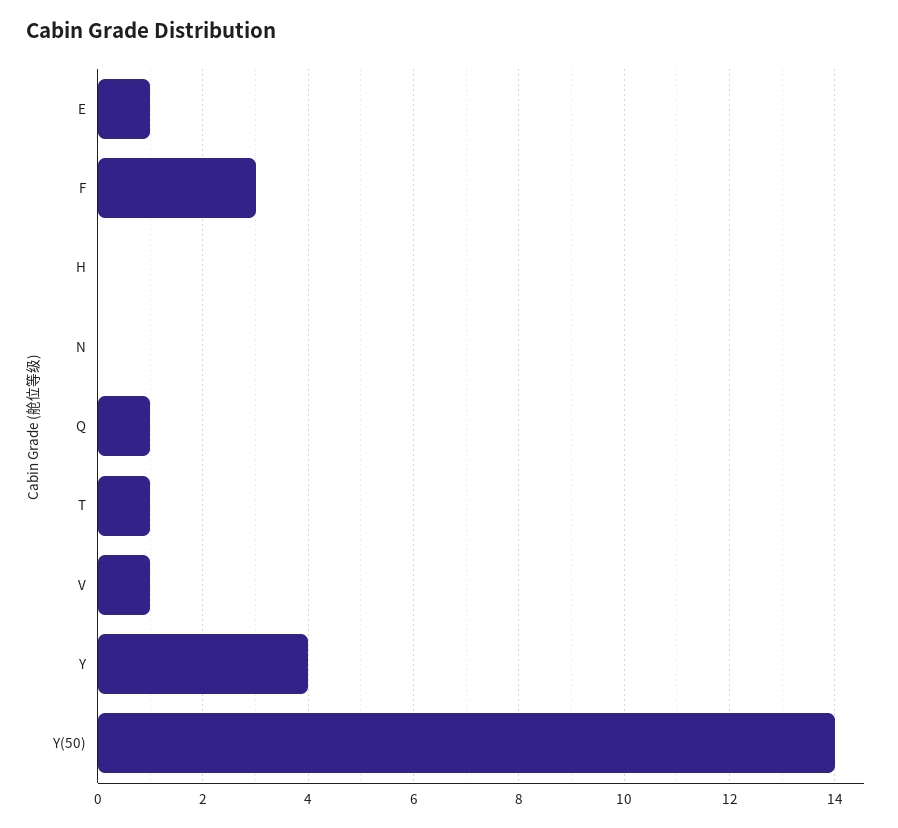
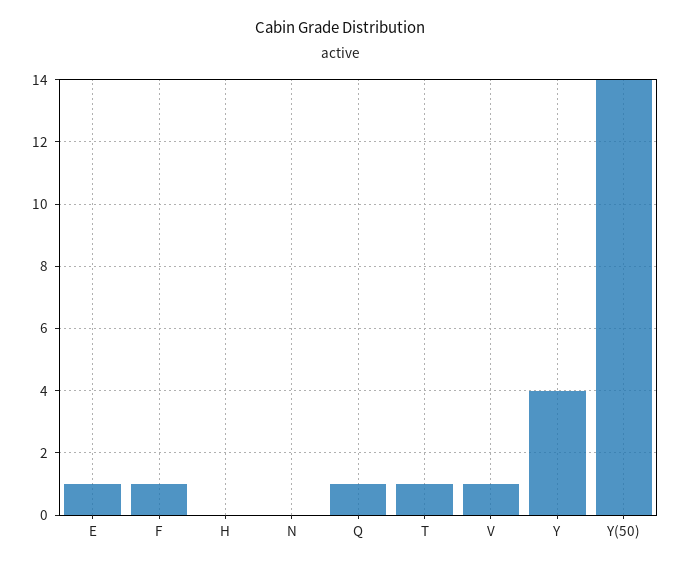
F: 3 -> 1

